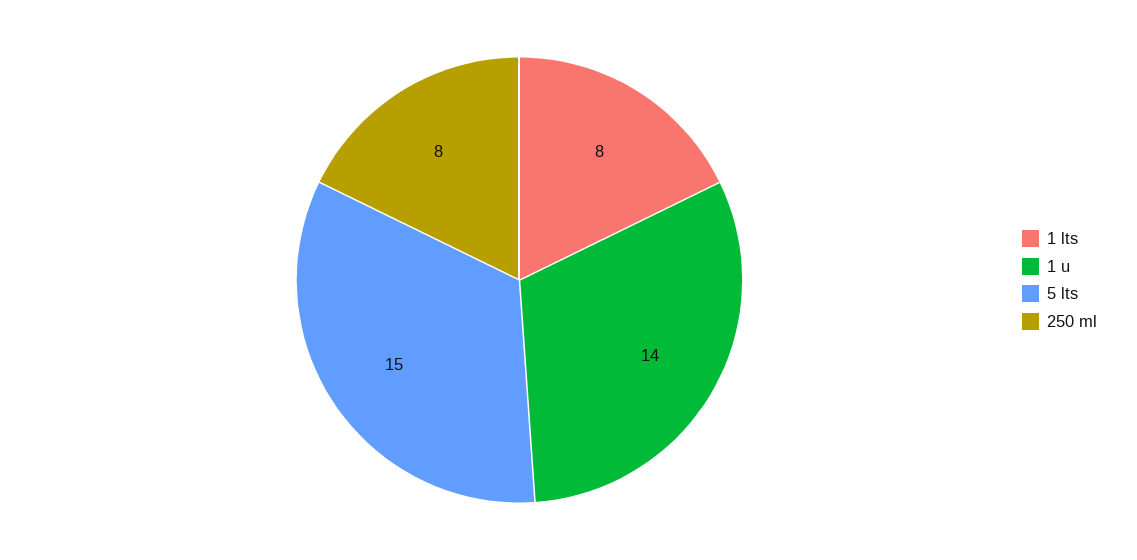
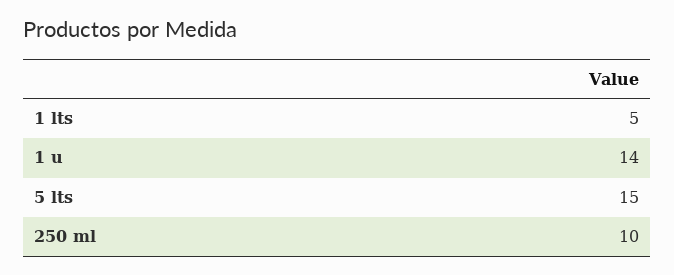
1 lts: 8 -> 5
250 ml: 8 -> 10

